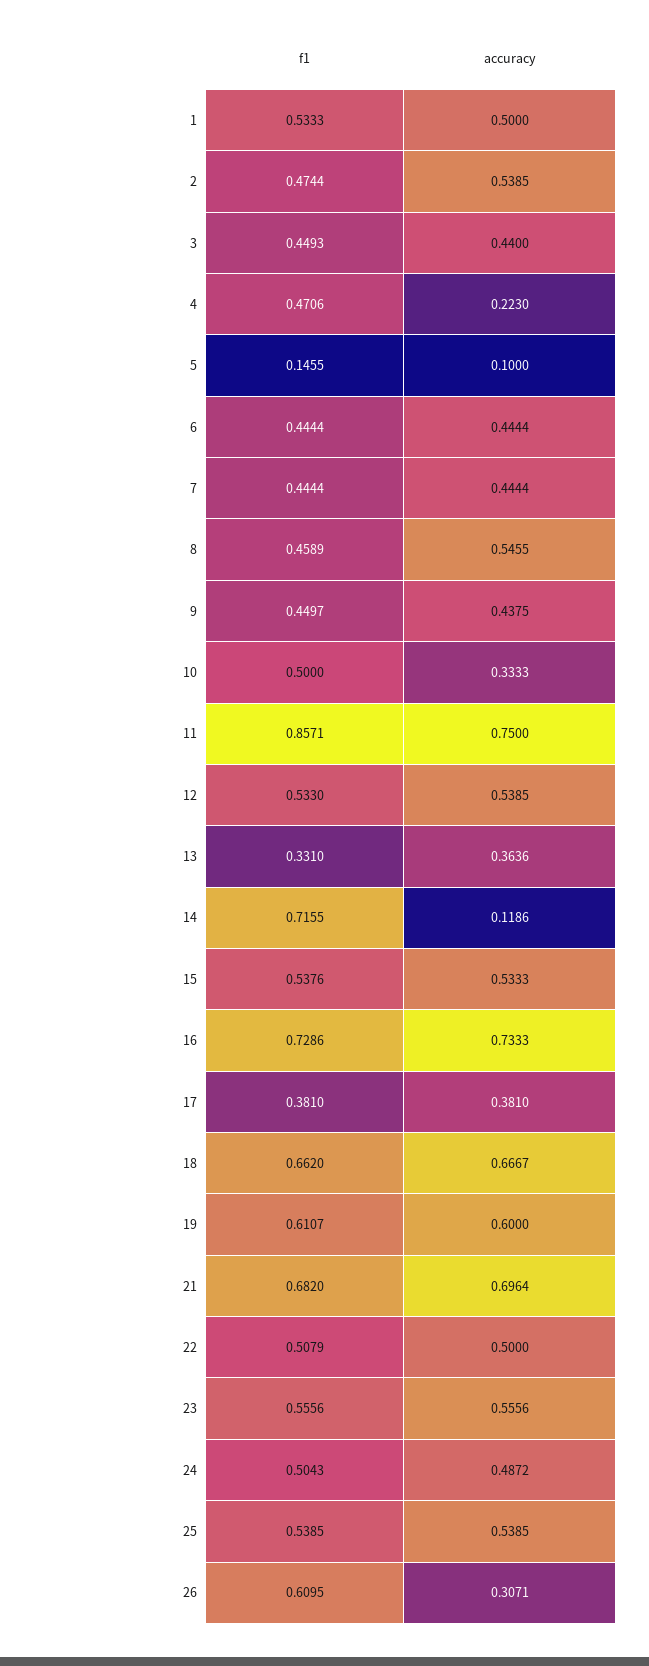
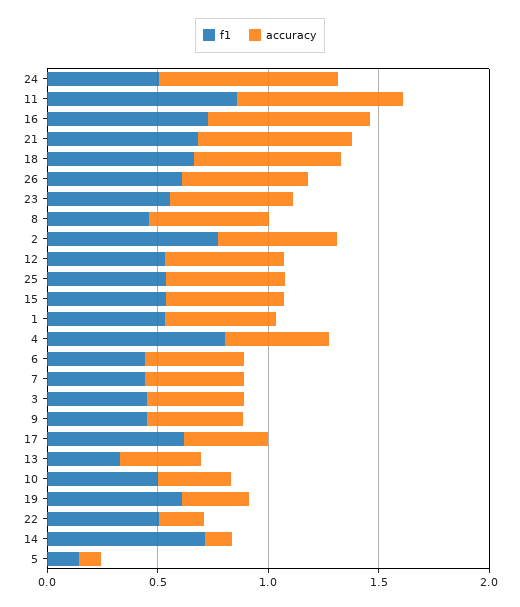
f1, 2: 0.4744 -> 0.8
f1, 4: 0.4706 -> 0.8
accuracy, 4: 0.223 -> 0.5
f1, 17: 0.381 -> 0.6
accuracy, 19: 0.6 -> 0.3
accuracy, 22: 0.5 -> 0.2
accuracy, 24: 0.4872 -> 0.8
accuracy, 26: 0.3071 -> 0.6

